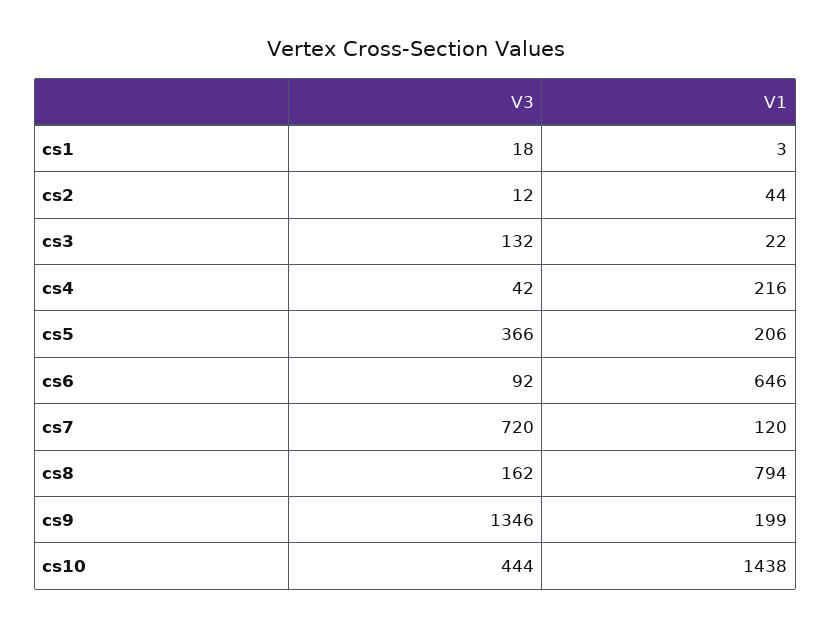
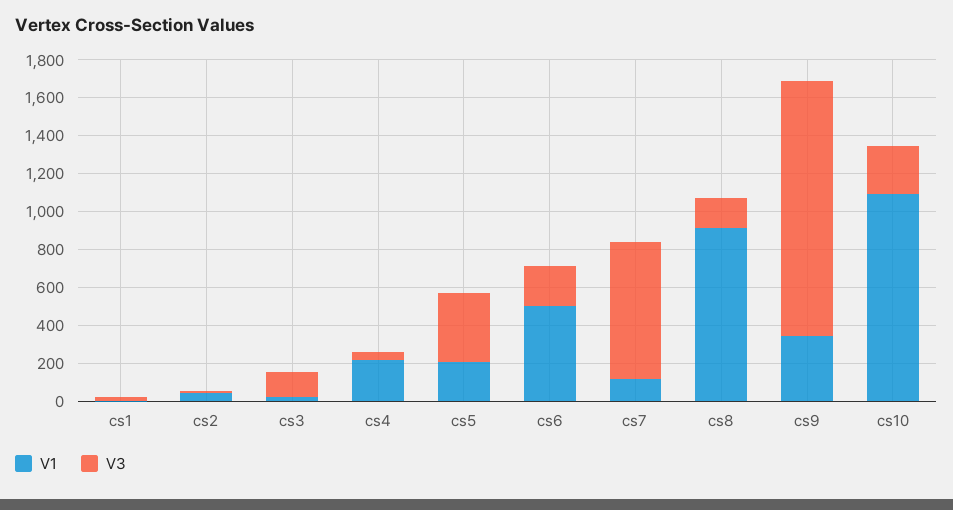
V3, cs6: 92 -> 200
V1, cs6: 646 -> 500
V1, cs8: 794 -> 900
V1, cs9: 199 -> 350
V3, cs10: 444 -> 250
V1, cs10: 1438 -> 1100

